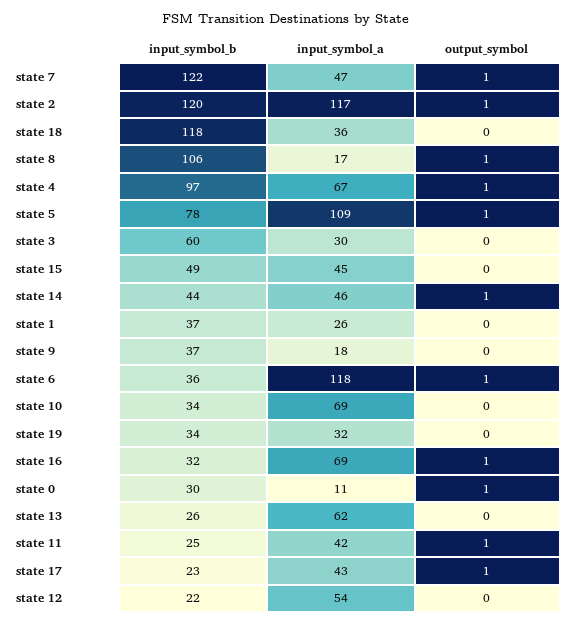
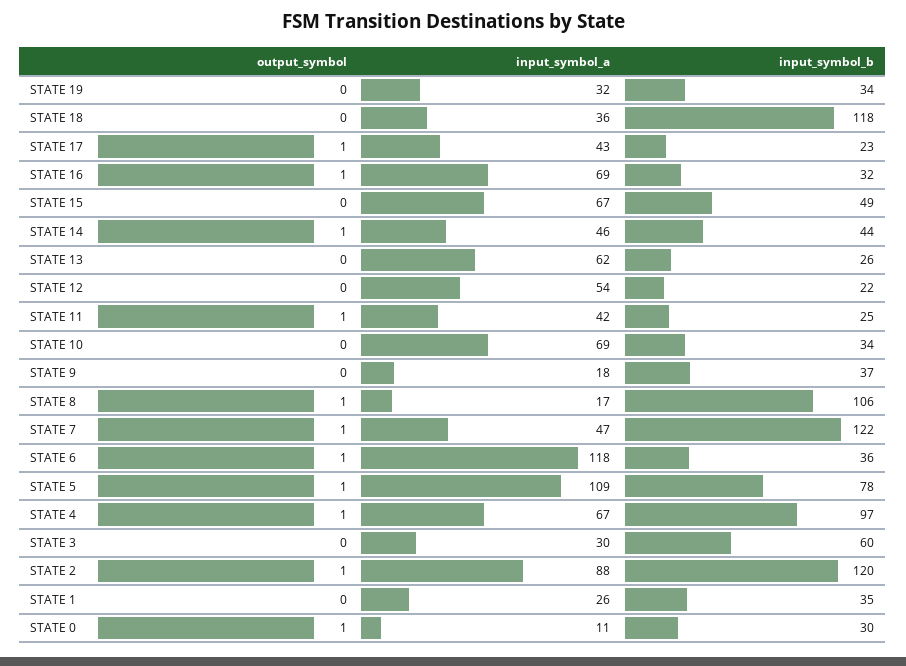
input_symbol_a, state 2: 117 -> 88
input_symbol_a, state 15: 45 -> 67
input_symbol_b, state 1: 37 -> 35

